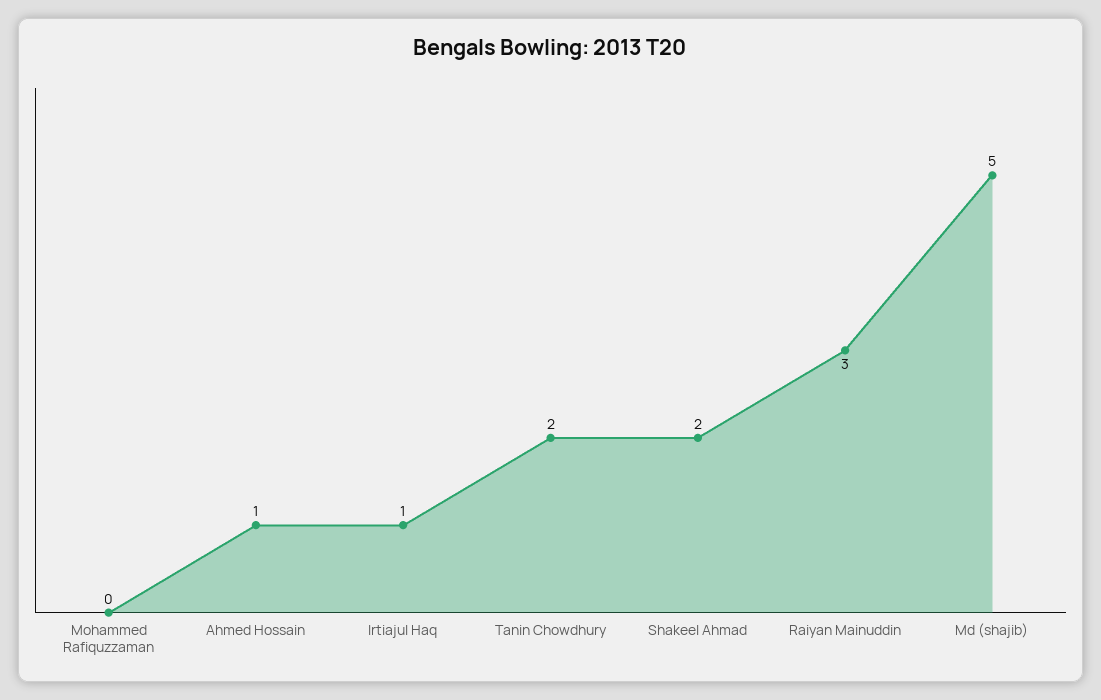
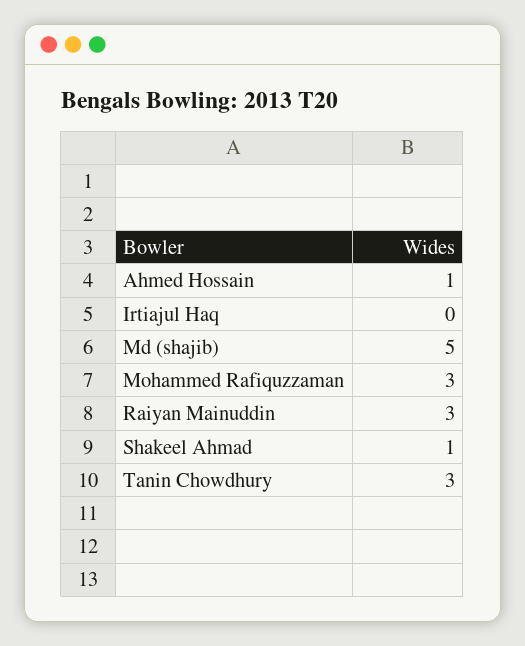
Mohammed Rafiquzzaman: 0 -> 3
Irtiajul Haq: 1 -> 0
Tanin Chowdhury: 2 -> 3
Shakeel Ahmad: 2 -> 1

